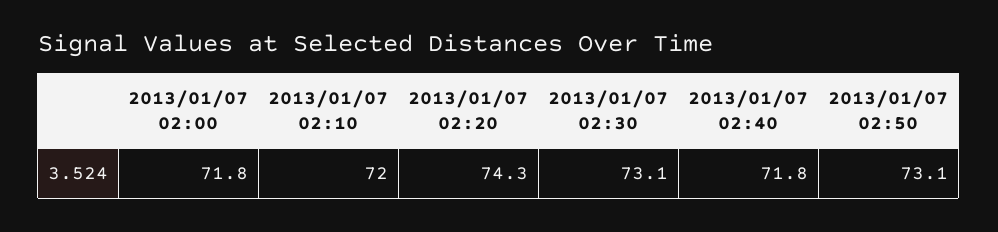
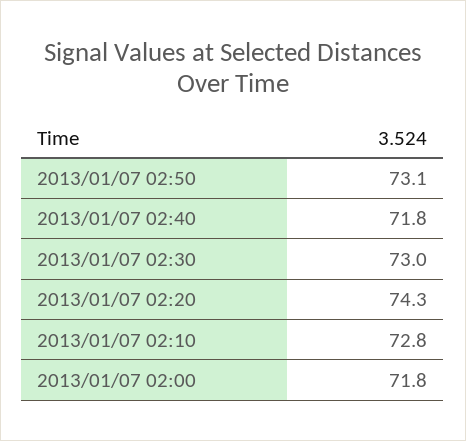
2013/01/07 02:10: 72 -> 72.8
2013/01/07 02:30: 73.1 -> 73

